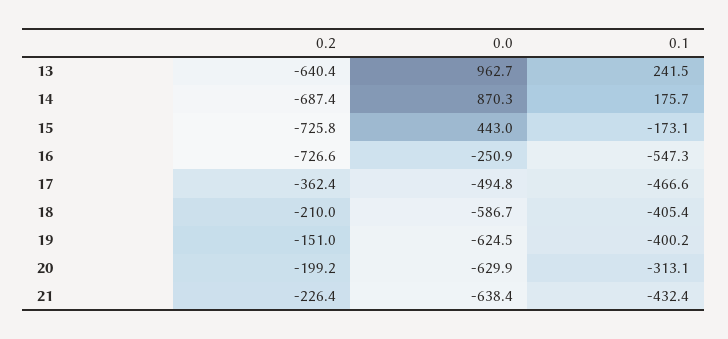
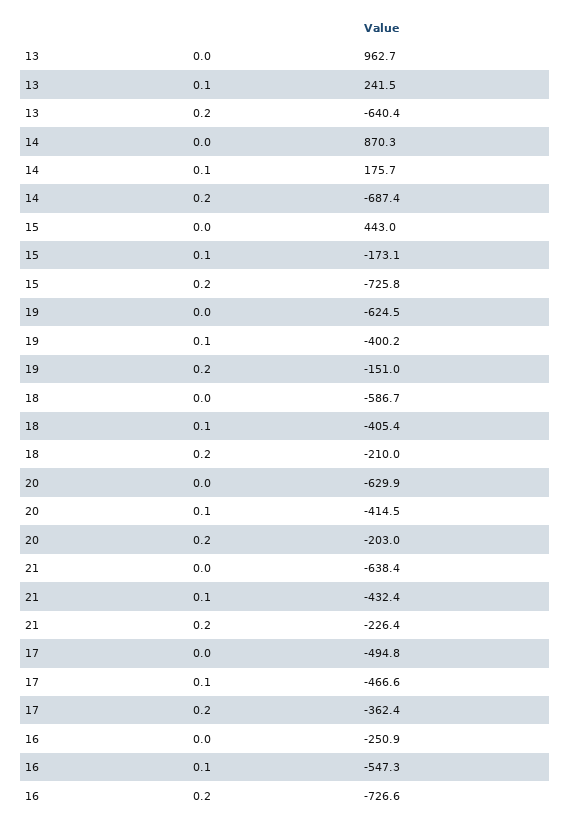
0.2, 20: -199.2 -> -203
0.1, 20: -313.1 -> -414.5

